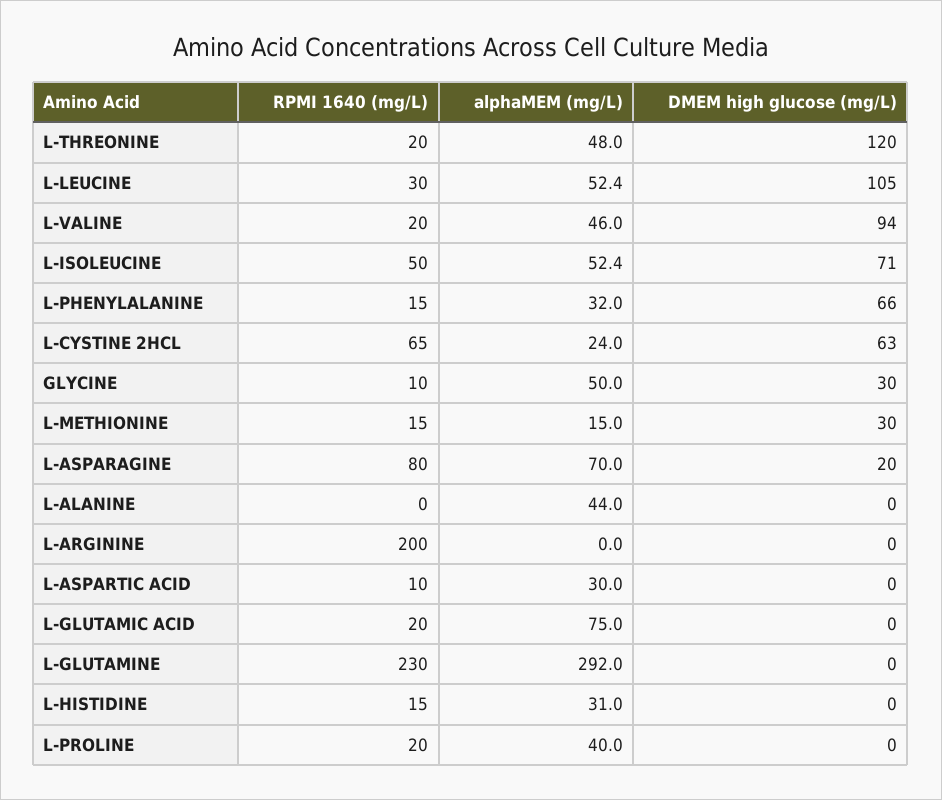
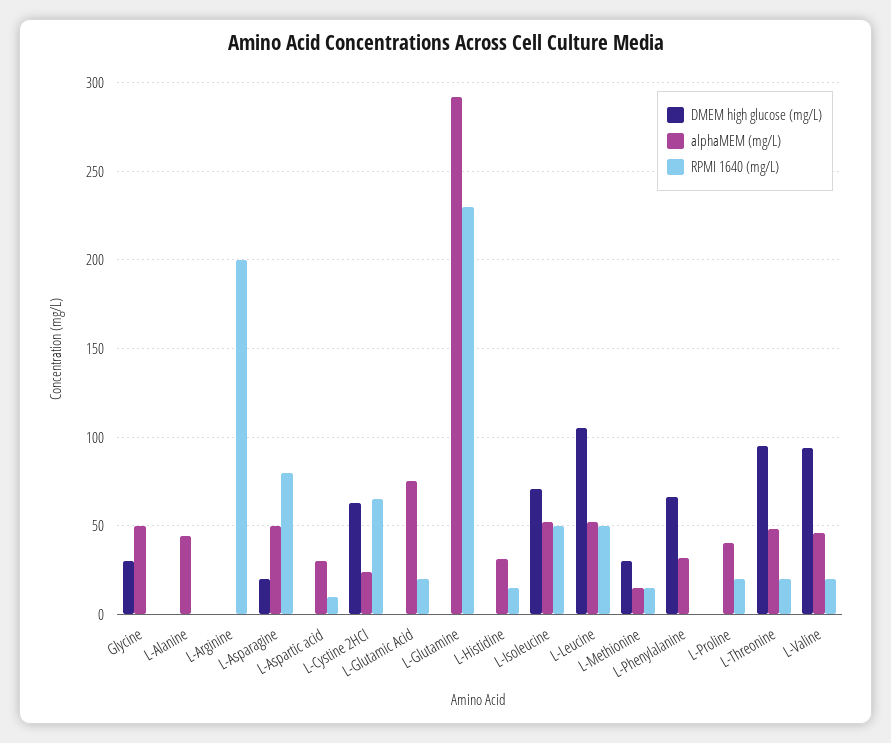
DMEM high glucose (mg/L), L-THREONINE: 120 -> 95
RPMI 1640 (mg/L), L-LEUCINE: 30 -> 50
RPMI 1640 (mg/L), L-PHENYLALANINE: 15 -> 0
RPMI 1640 (mg/L), GLYCINE: 10 -> 0
alphaMEM (mg/L), L-ASPARAGINE: 70 -> 50

